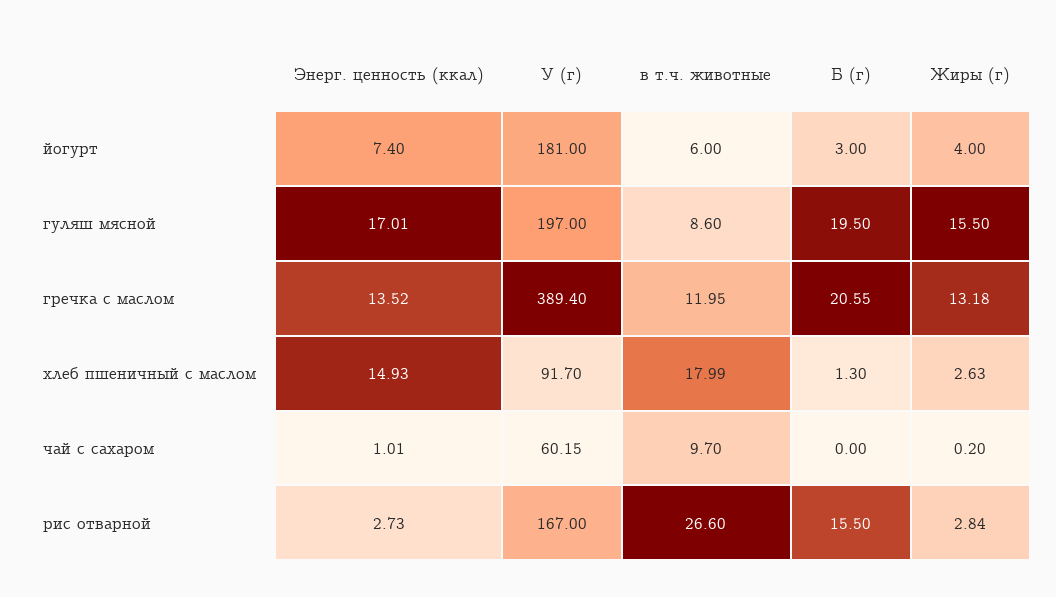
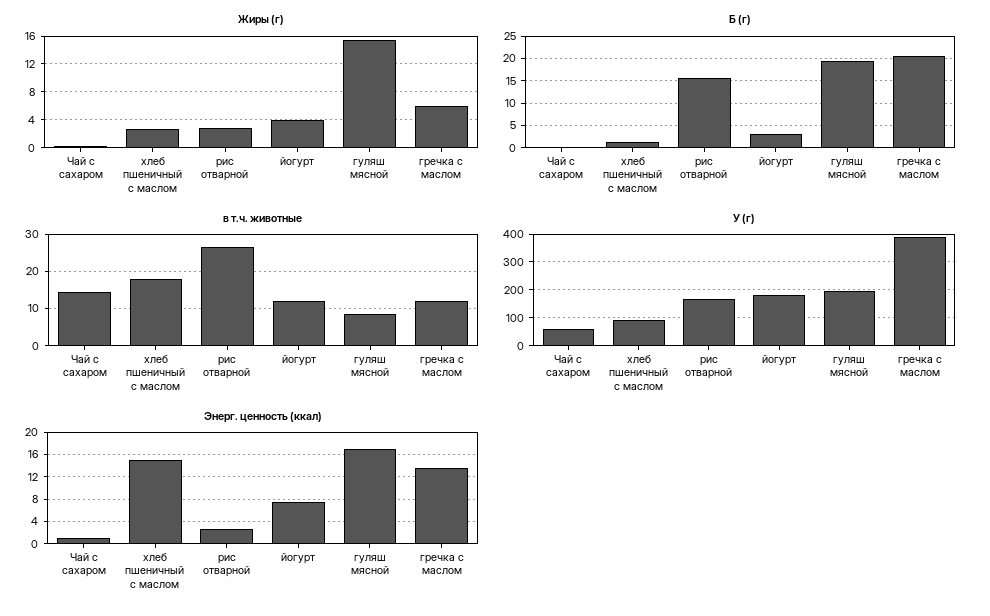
в т.ч. животные, йогурт: 6 -> 12
Жиры (г), гречка с маслом: 13.18 -> 6
в т.ч. животные, чай с сахаром: 9.7 -> 14

